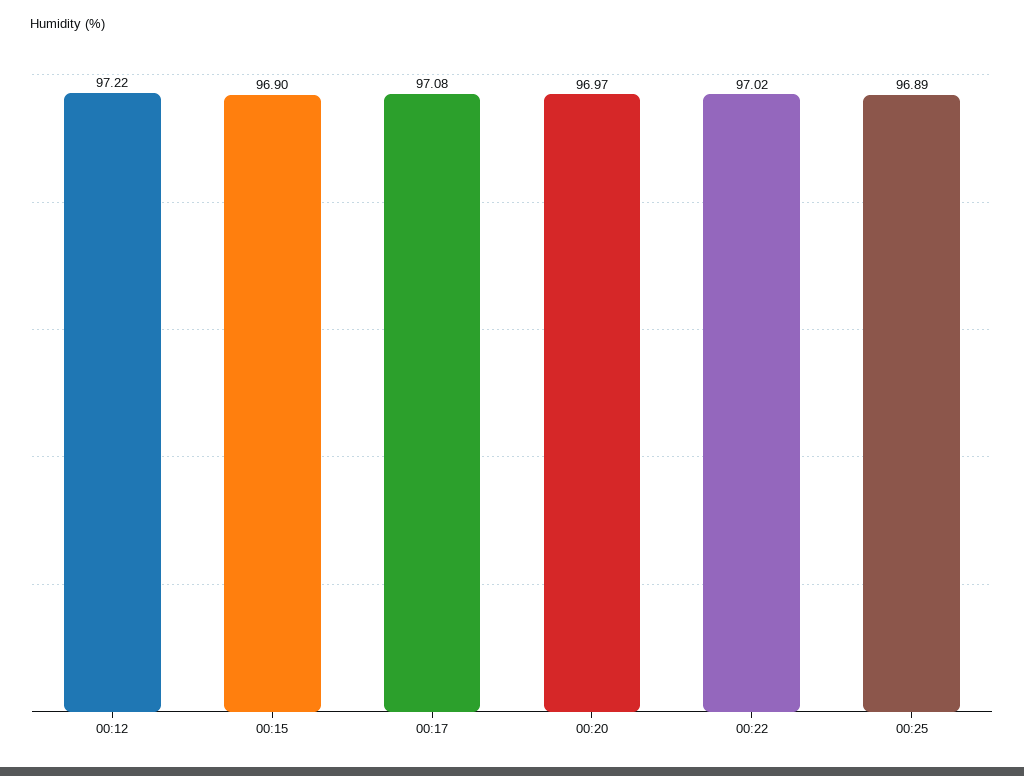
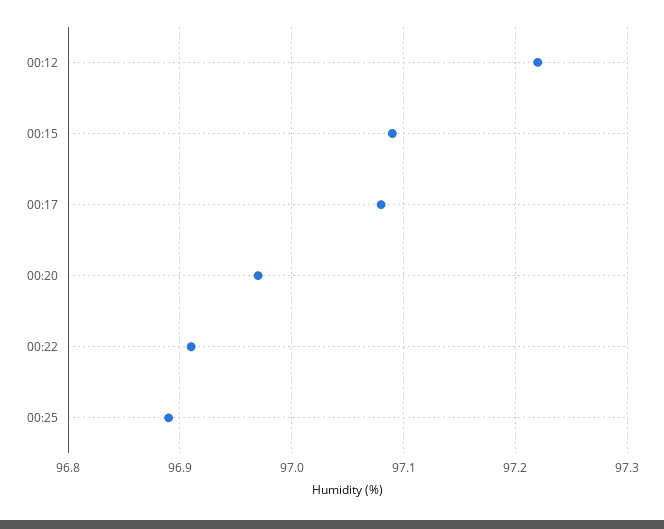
00:15: 96.9 -> 97.09
00:22: 97.02 -> 96.91

